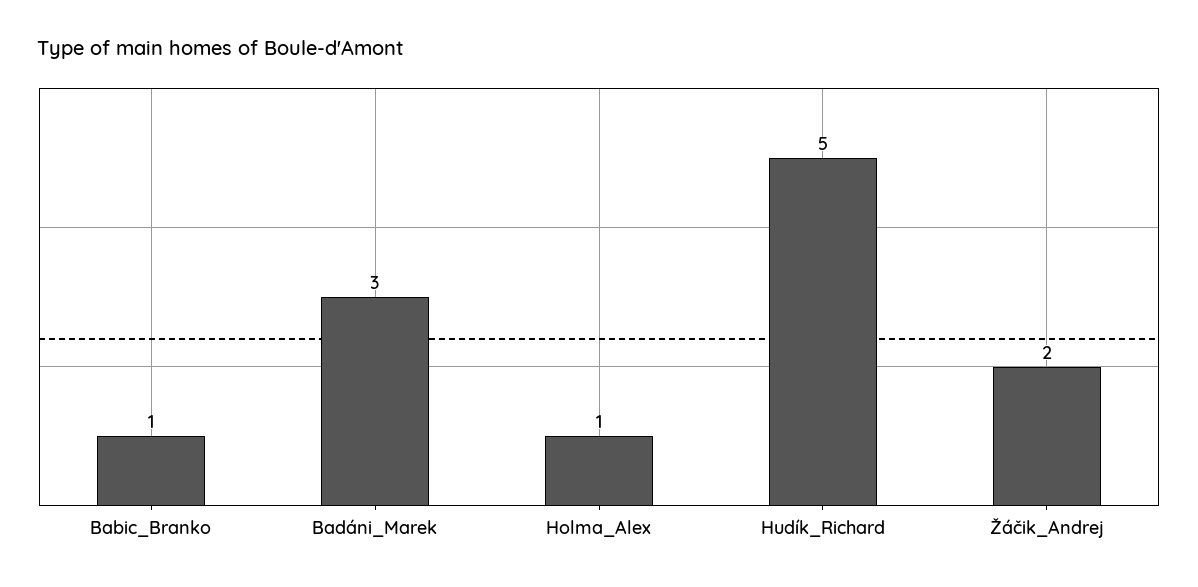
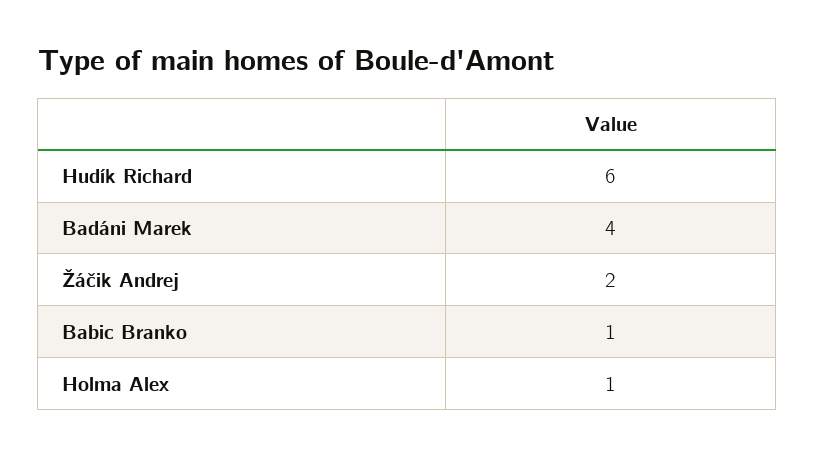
Badáni_Marek: 3 -> 4
Hudík_Richard: 5 -> 6

